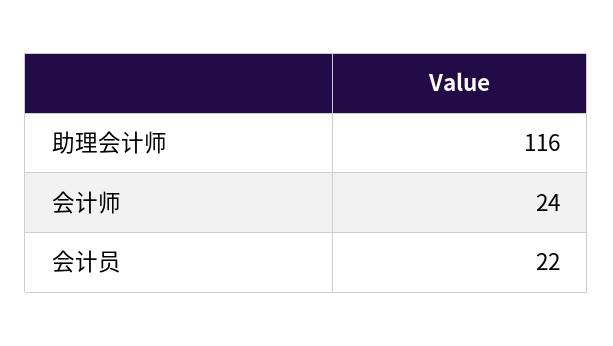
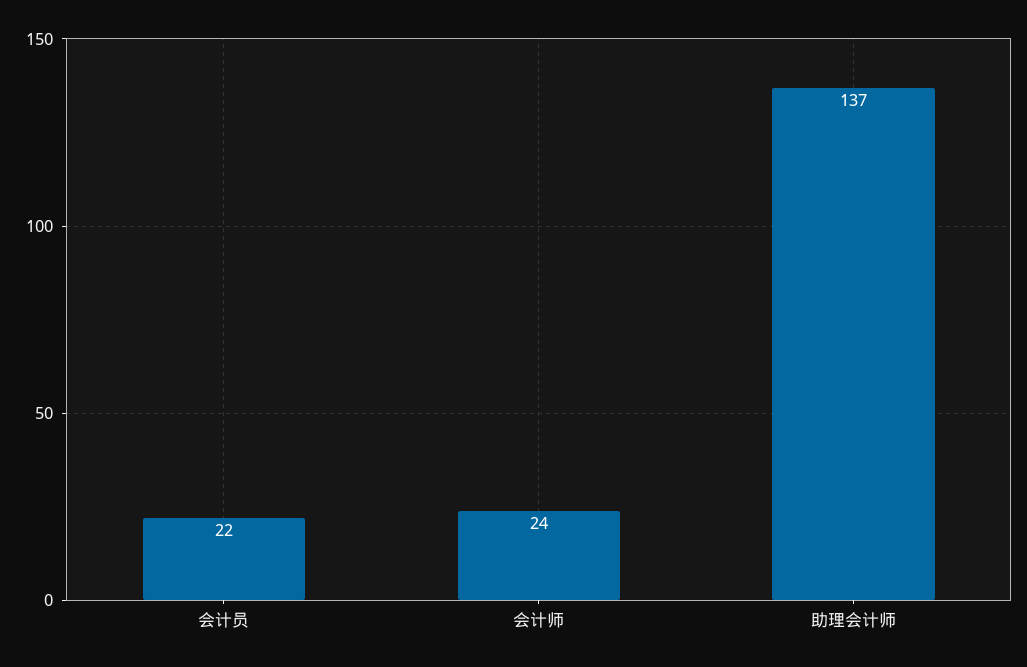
助理会计师: 116 -> 137

